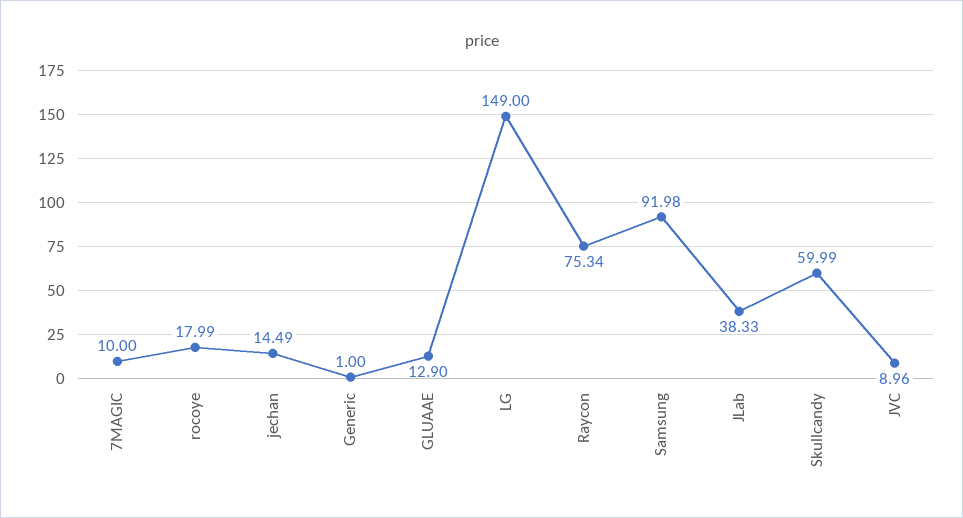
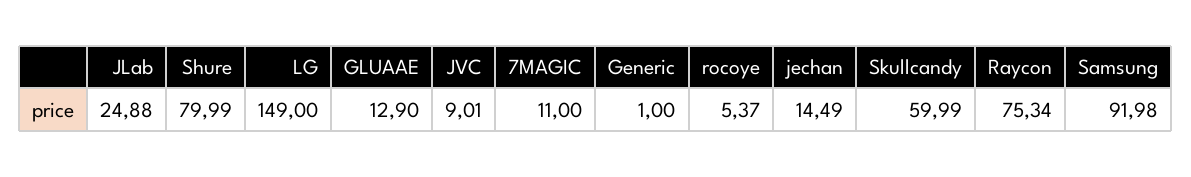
7MAGIC: 10 -> 11
rocoye: 17.99 -> 5.37
JLab: 38.33 -> 24.88
JVC: 8.96 -> 9.01
Shure: none -> 79.99

